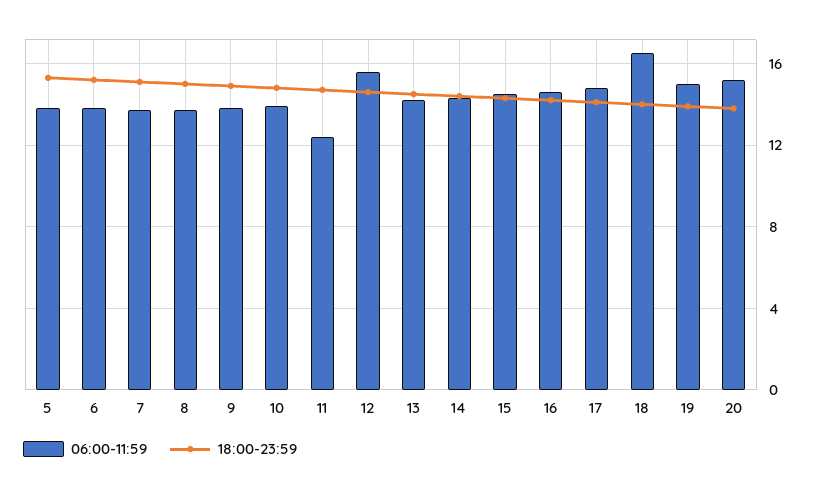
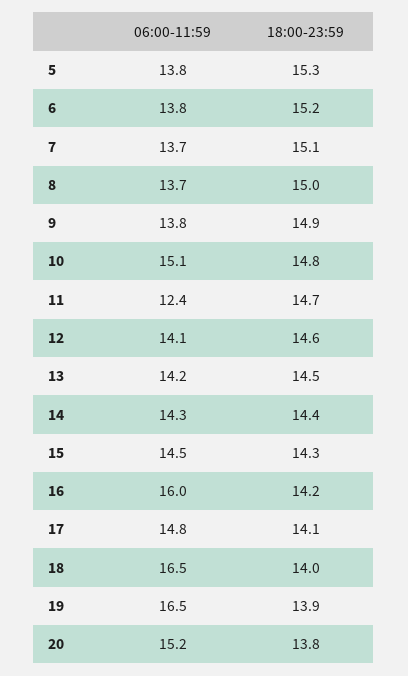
06:00-11:59, 10: 14 -> 15.1
06:00-11:59, 12: 15.5 -> 14.1
06:00-11:59, 16: 14.5 -> 16
06:00-11:59, 19: 15 -> 16.5

